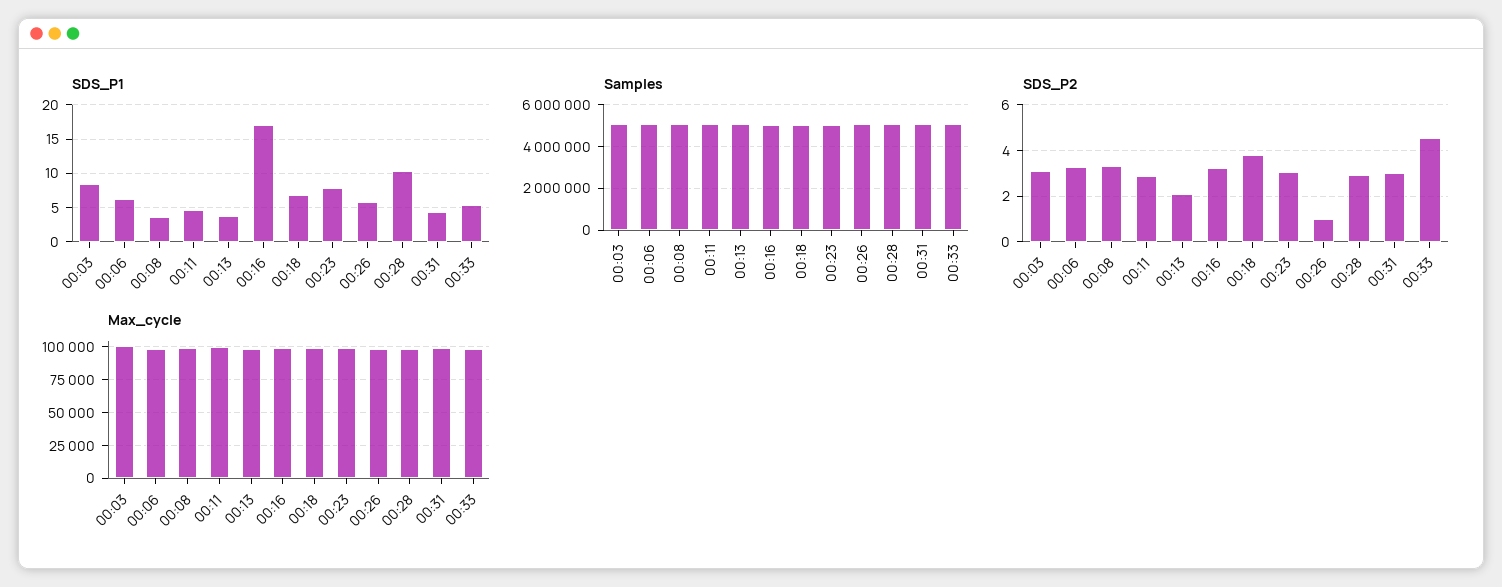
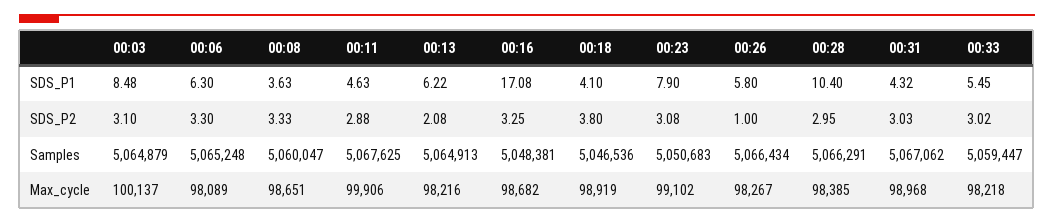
SDS_P1, 00:13: 4 -> 6.22
SDS_P1, 00:18: 7 -> 4.1
SDS_P2, 00:33: 4.5 -> 3.02

